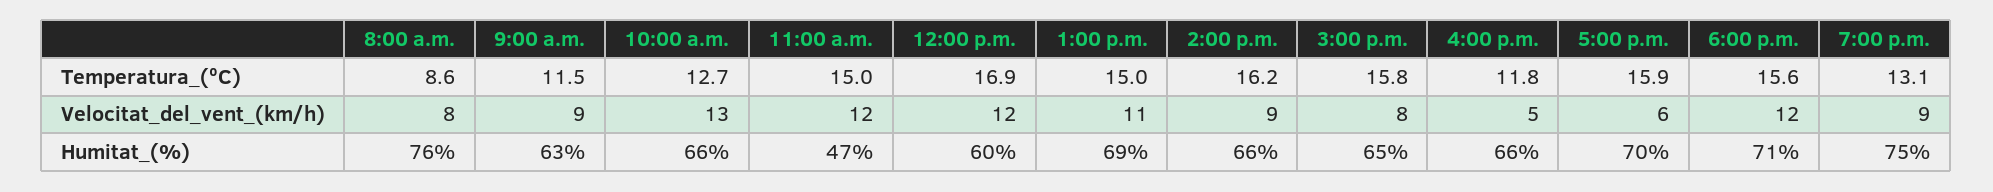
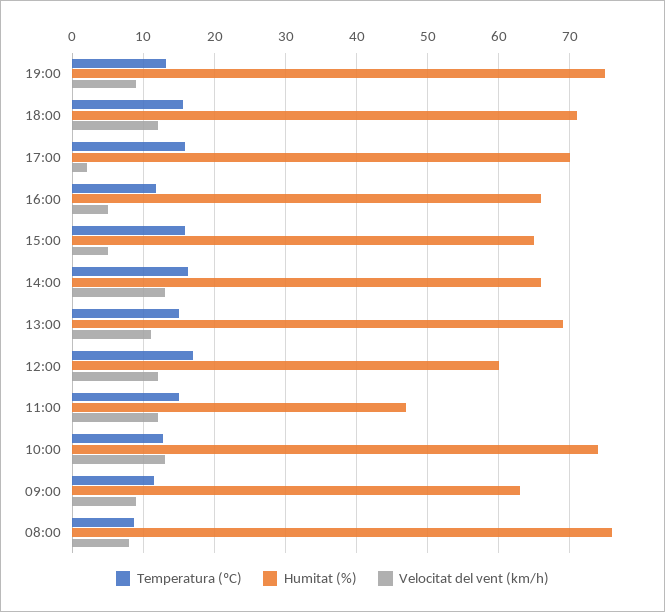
Velocitat_del_vent_(km/h), 2:00 p.m.: 9 -> 13
Velocitat_del_vent_(km/h), 3:00 p.m.: 8 -> 5
Velocitat_del_vent_(km/h), 5:00 p.m.: 6 -> 2
Humitat_(%), 10:00 a.m.: 66 -> 74

